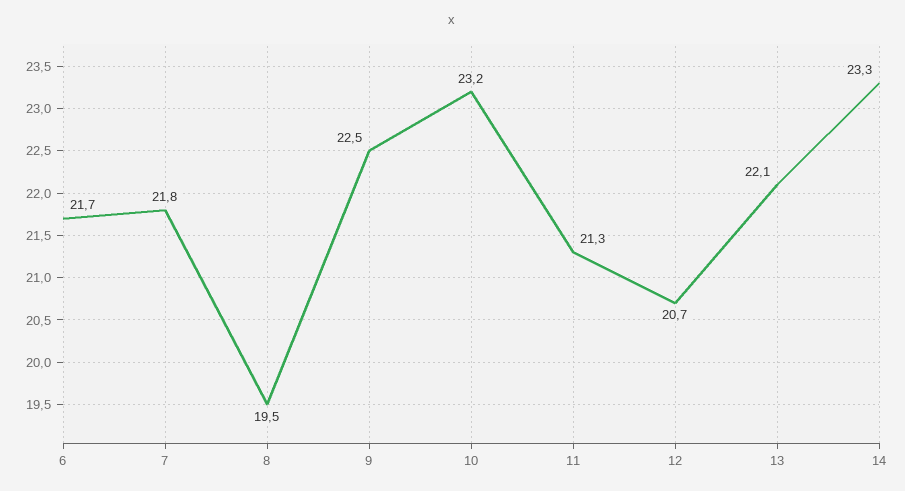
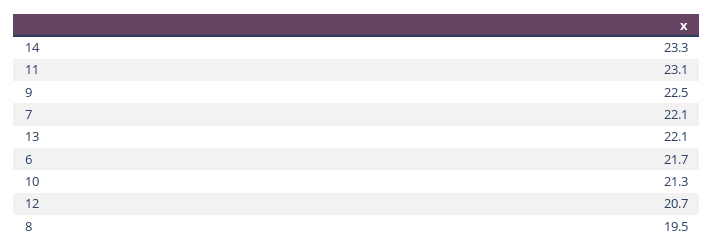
7: 21.8 -> 22.1
10: 23.2 -> 21.3
11: 21.3 -> 23.1

